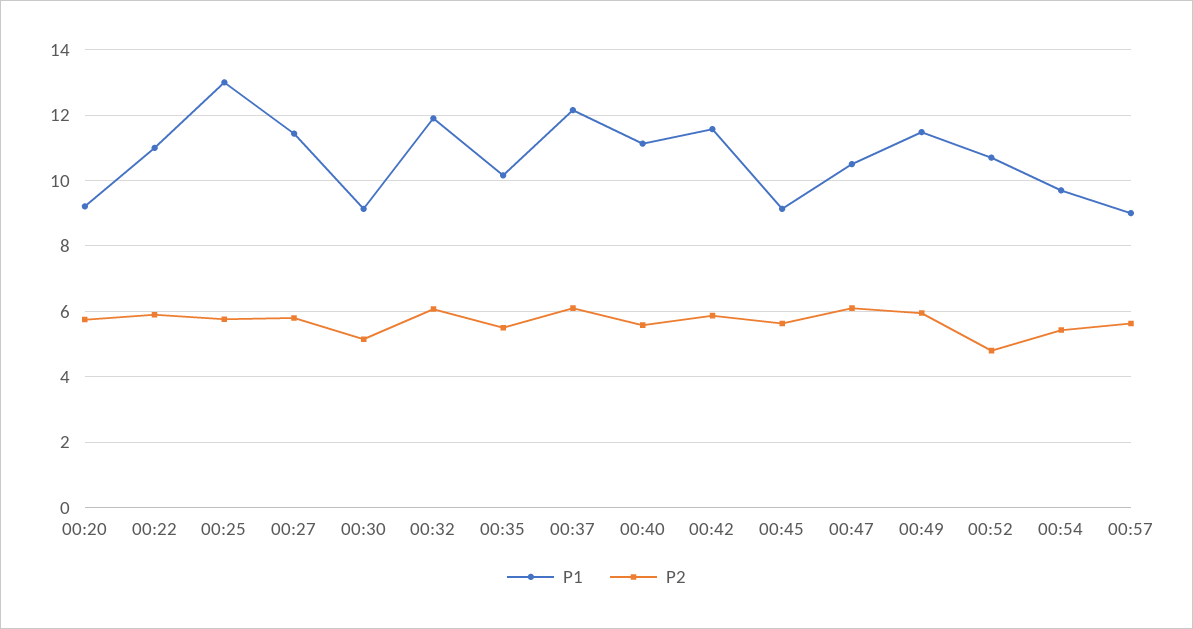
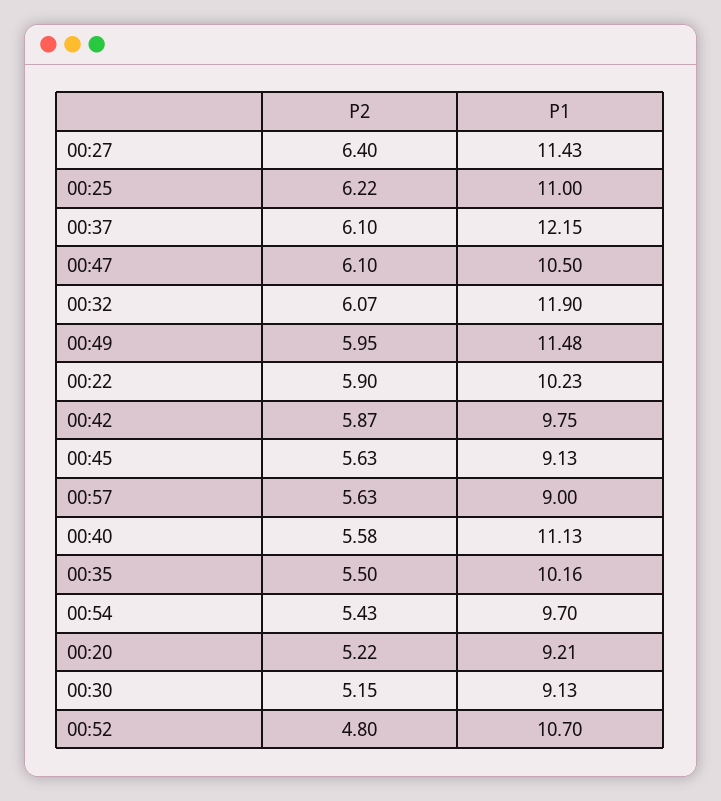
P2, 00:20: 5.8 -> 5.22
P1, 00:22: 11 -> 10.23
P1, 00:25: 13 -> 11
P2, 00:25: 5.8 -> 6.22
P2, 00:27: 5.8 -> 6.4
P1, 00:42: 11.6 -> 9.75

